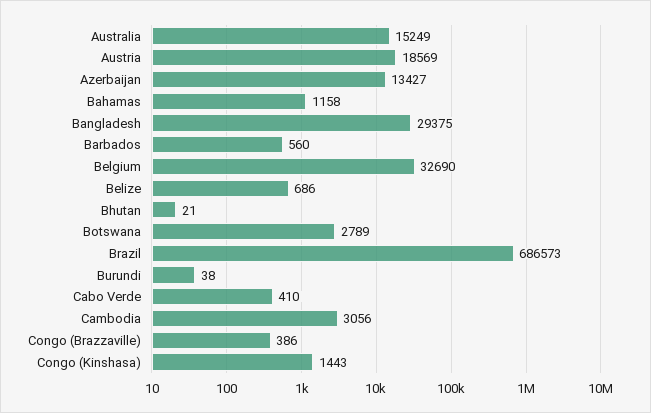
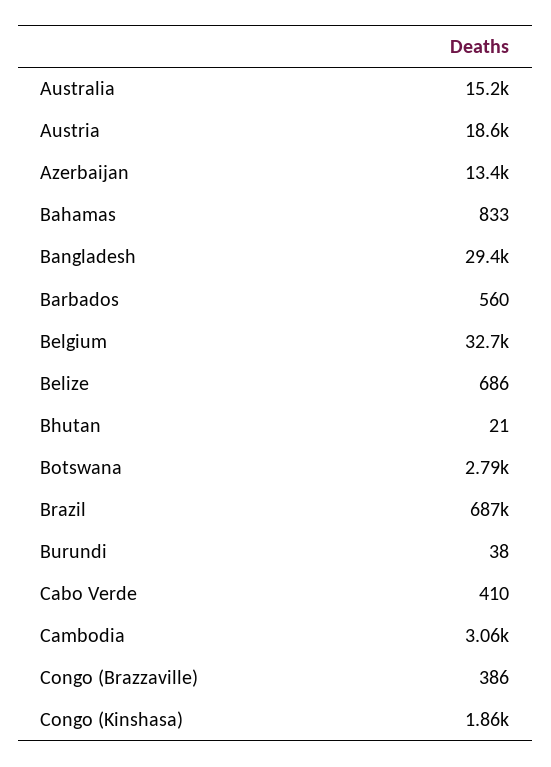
Bahamas: 1158 -> 833
Congo (Kinshasa): 1443 -> 1860

